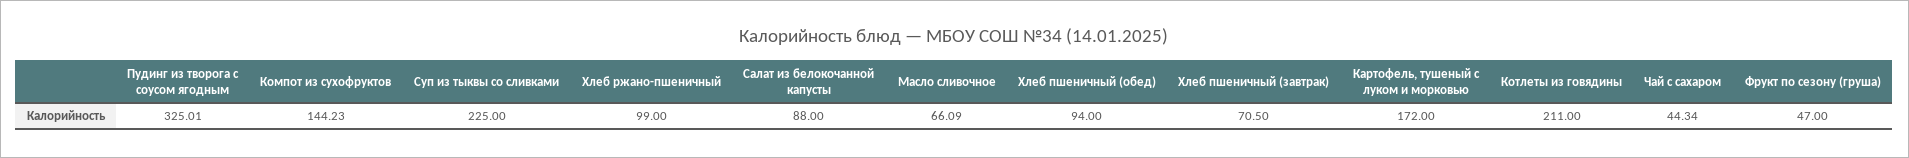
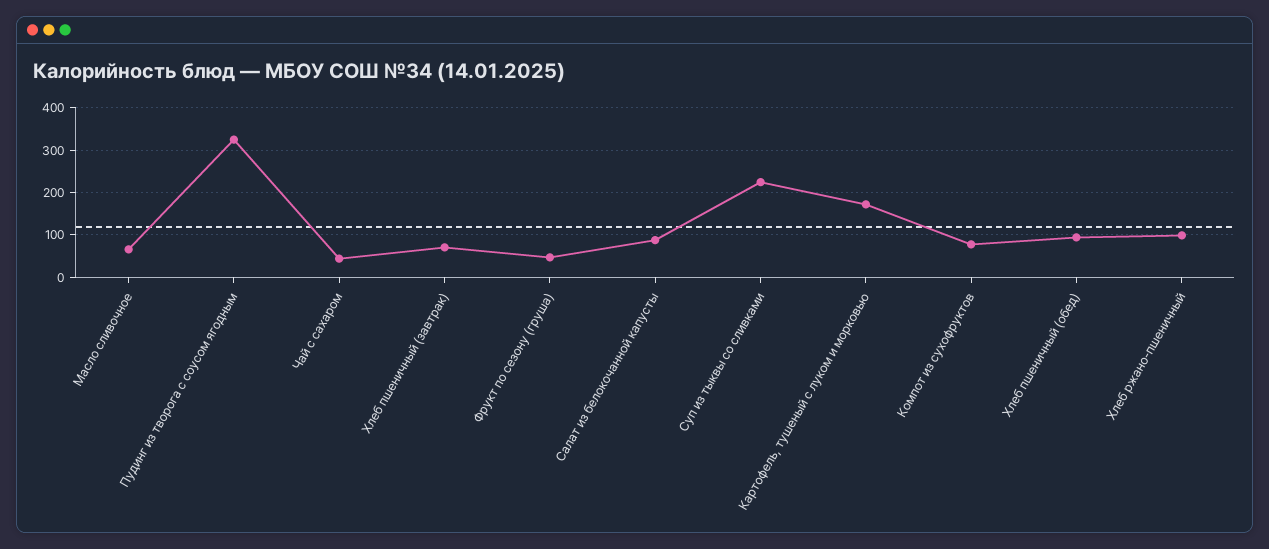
Компот из сухофруктов: 144.23 -> 80
Котлеты из говядины: 211 -> none

